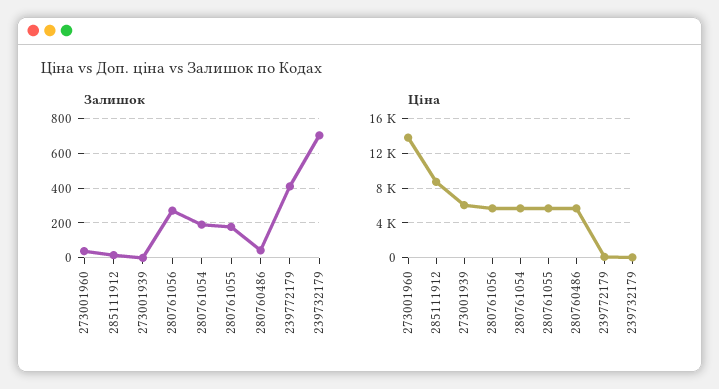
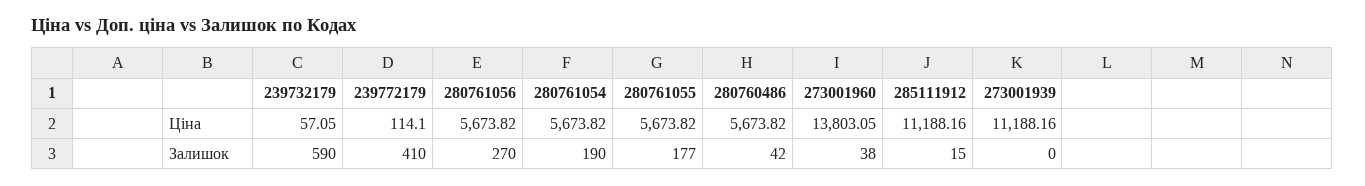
Залишок, 239732179: 700 -> 590
Ціна, 285111912: 9000 -> 11188.16
Ціна, 273001939: 6000 -> 11188.16

